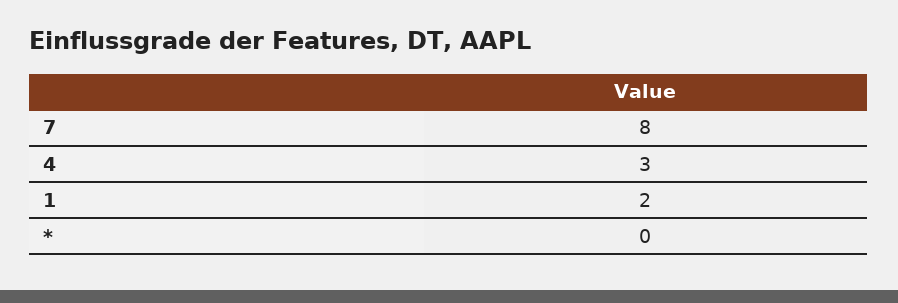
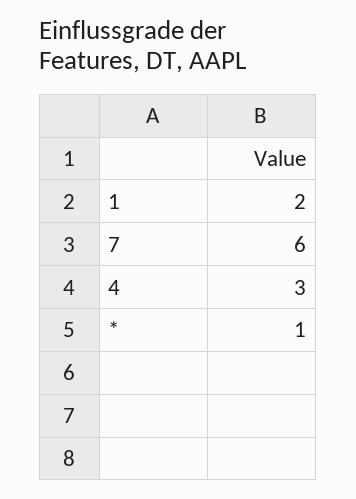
7: 8 -> 6
*: 0 -> 1

